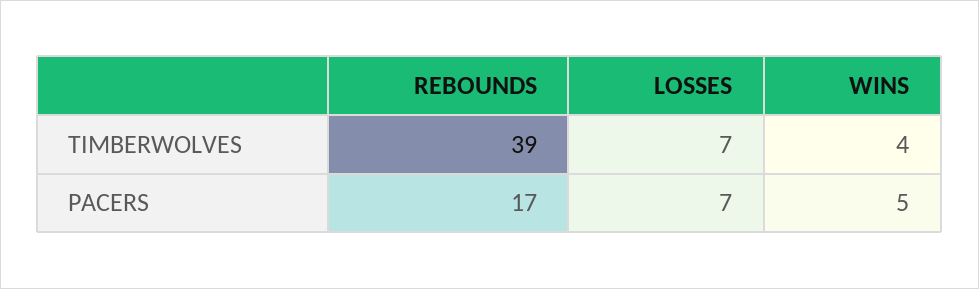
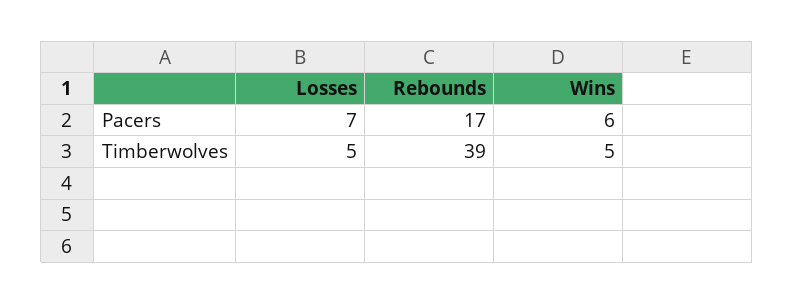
LOSSES, TIMBERWOLVES: 7 -> 5
WINS, TIMBERWOLVES: 4 -> 5
WINS, PACERS: 5 -> 6

